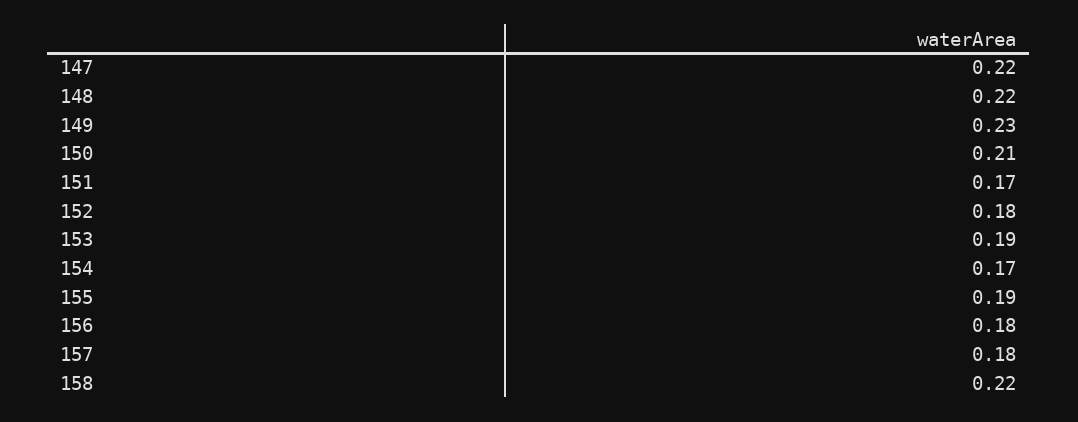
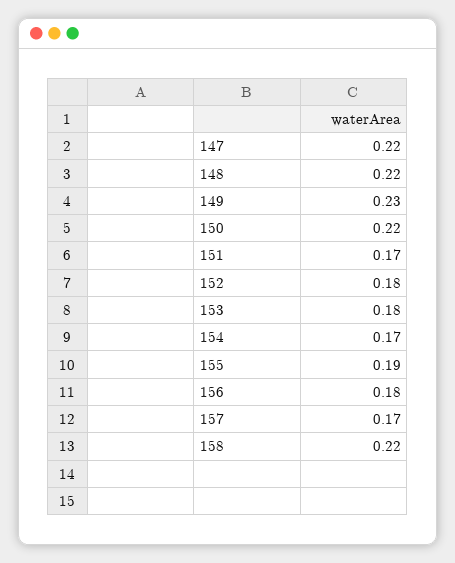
150: 0.21 -> 0.22
153: 0.19 -> 0.18
157: 0.18 -> 0.17

